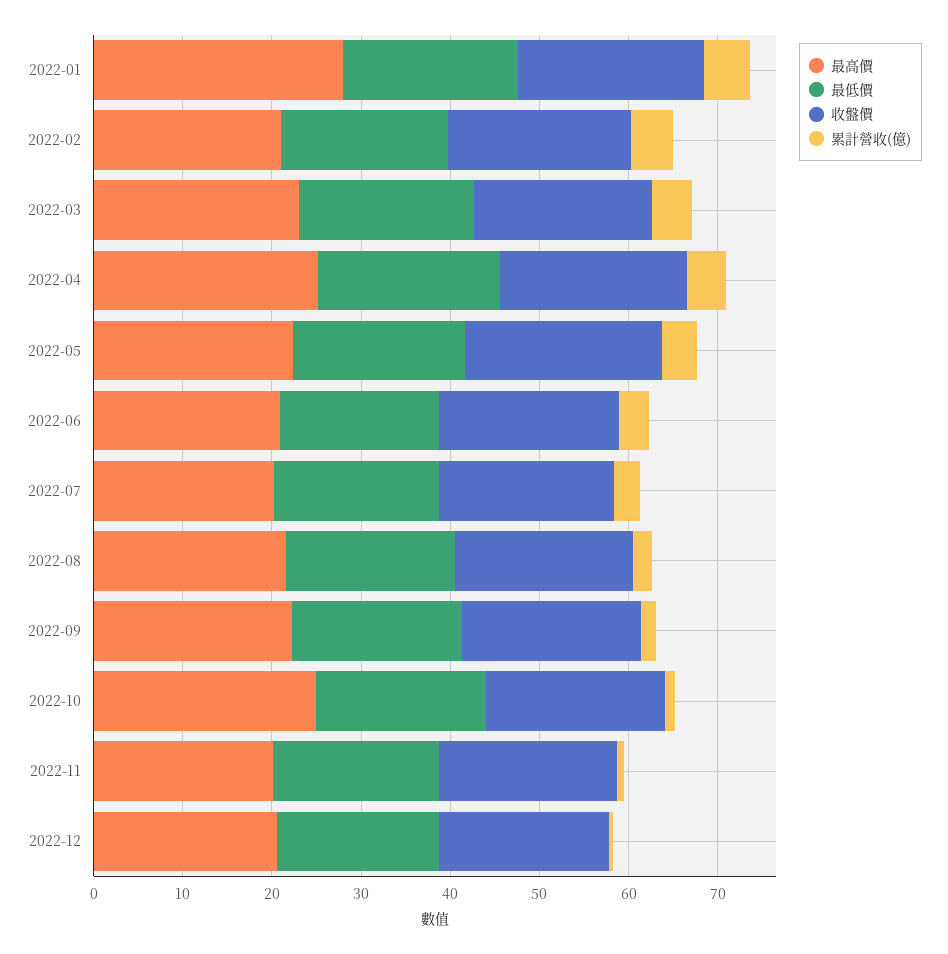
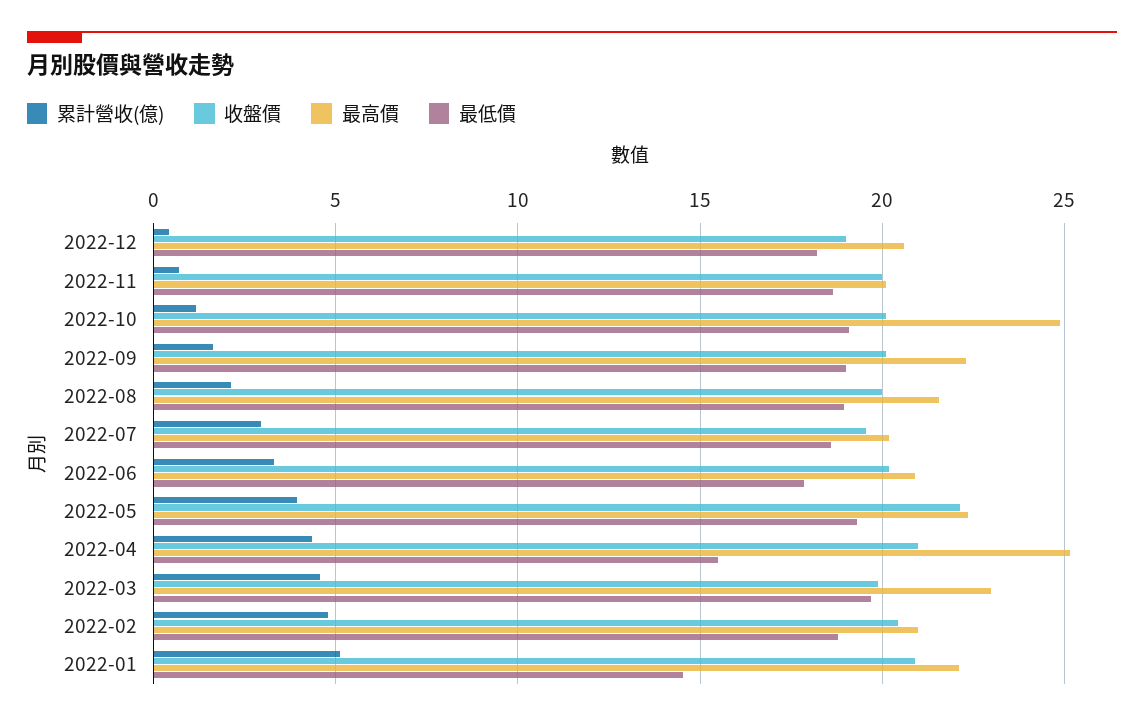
最高價, 2022-01: 28 -> 22
最低價, 2022-01: 20 -> 14.5
最低價, 2022-04: 20 -> 15.5

